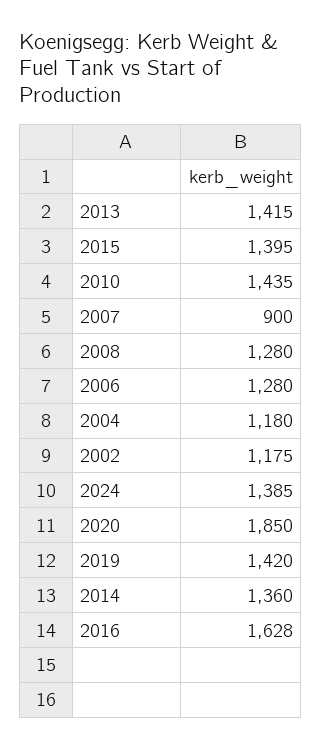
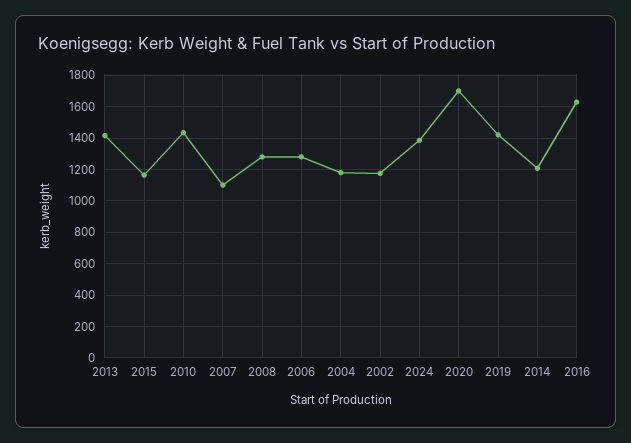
2015: 1395 -> 1150
2007: 900 -> 1100
2020: 1850 -> 1700
2014: 1360 -> 1200

